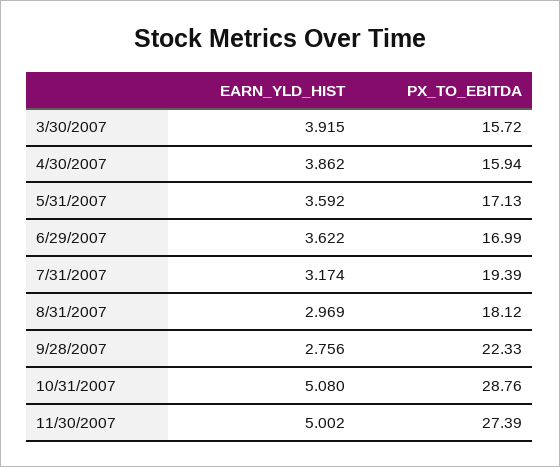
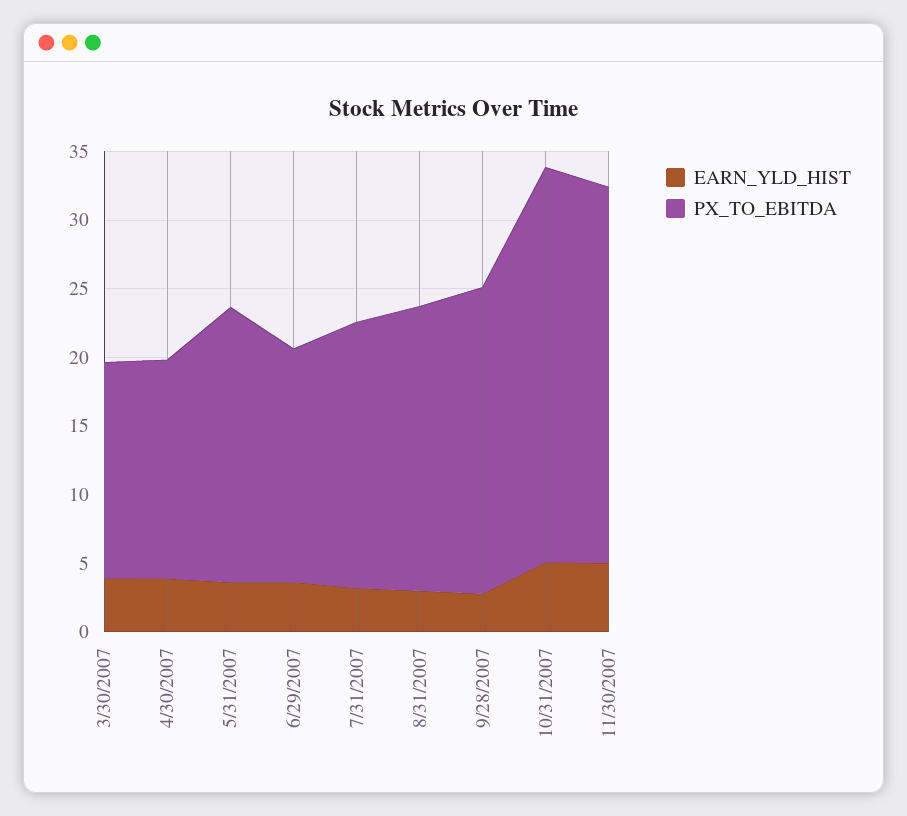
PX_TO_EBITDA, 5/31/2007: 17.13 -> 20
PX_TO_EBITDA, 8/31/2007: 18.12 -> 21

